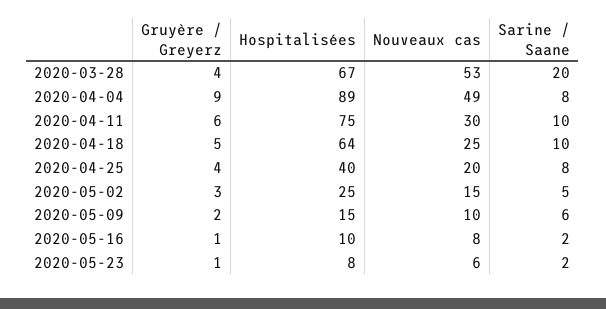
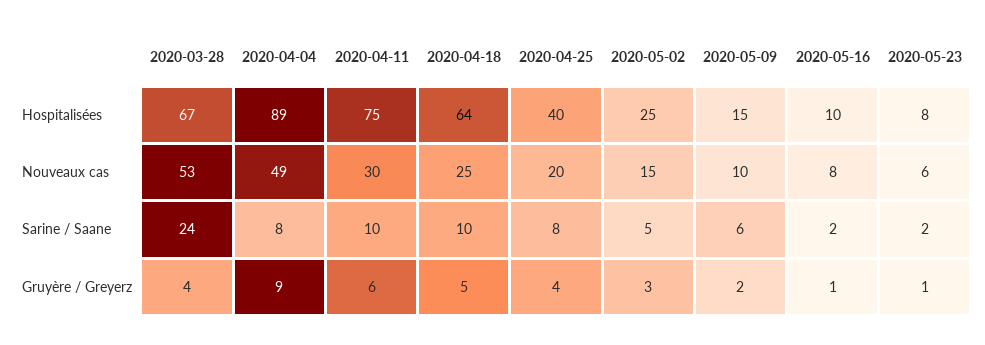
Sarine / Saane, 2020-03-28: 20 -> 24

